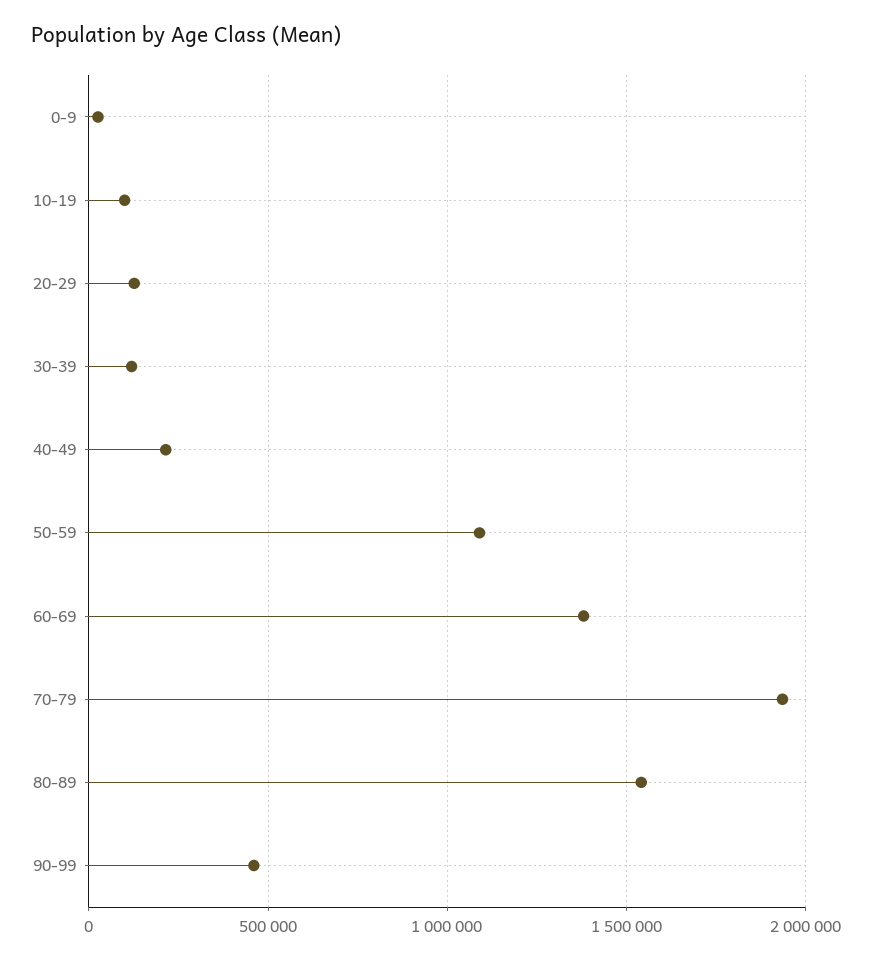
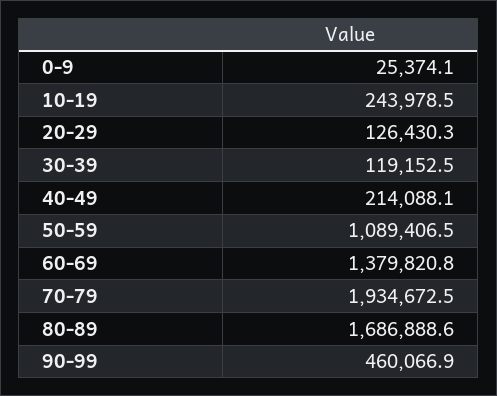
10-19: 100000 -> 243978.5
80-89: 1550000 -> 1686888.6

